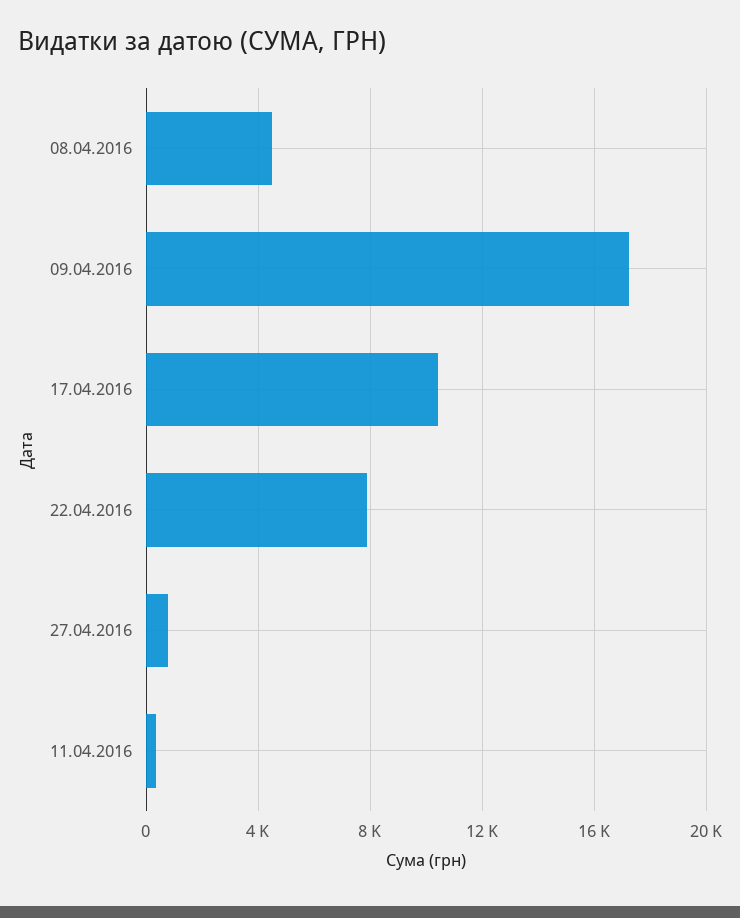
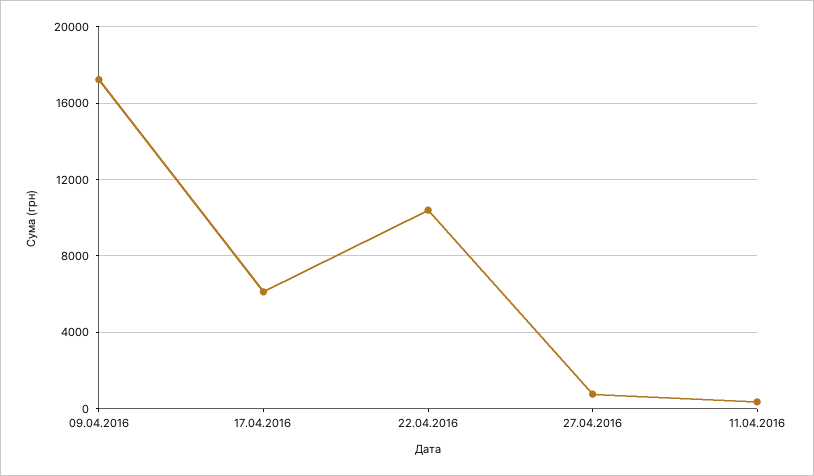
08.04.2016: 4500 -> none
17.04.2016: 10500 -> 6000
22.04.2016: 8000 -> 10500

